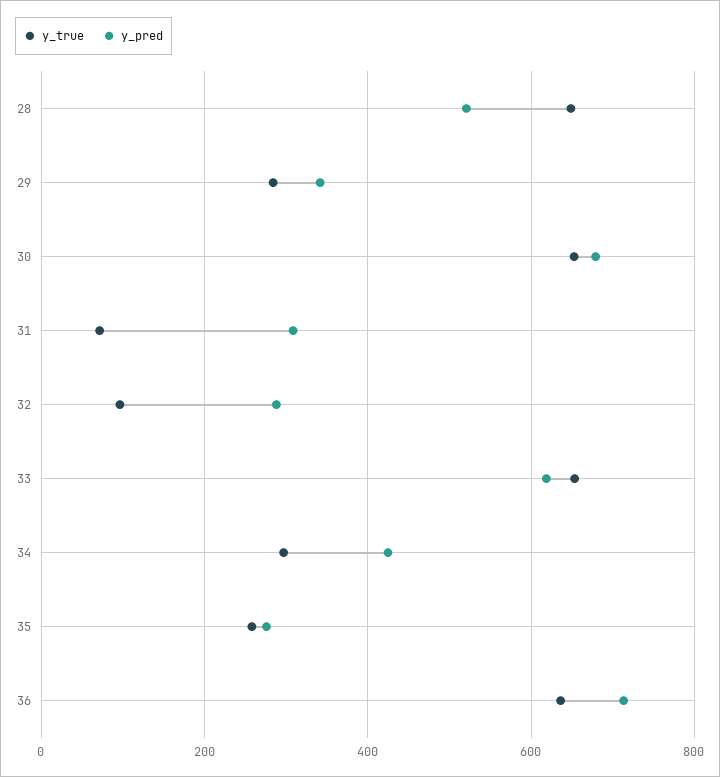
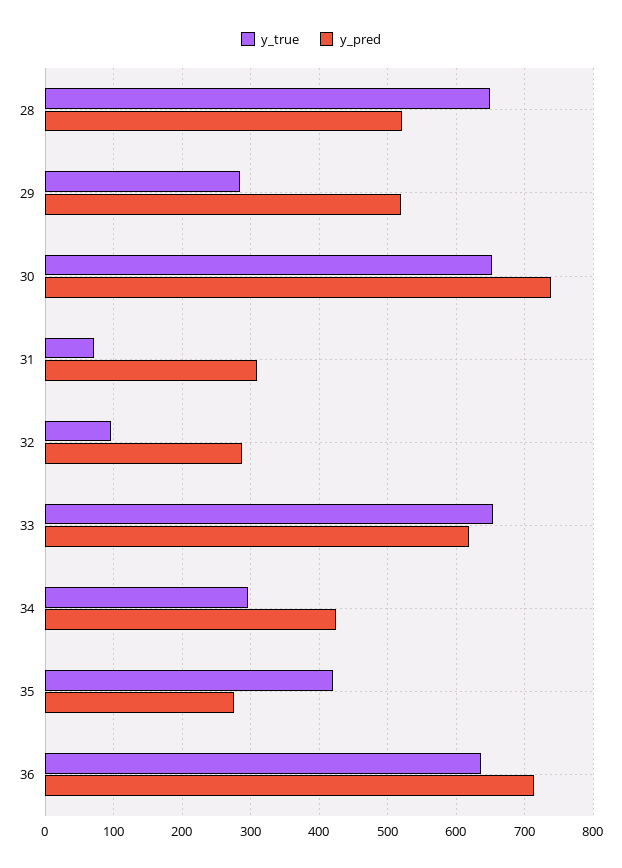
y_pred, 29: 340 -> 520
y_pred, 30: 680 -> 740
y_true, 35: 260 -> 420

